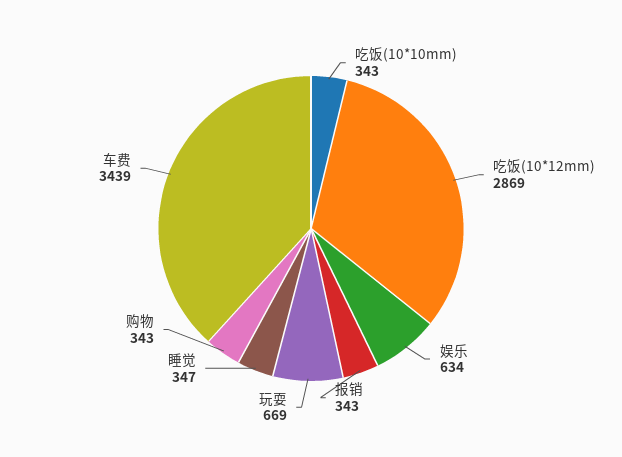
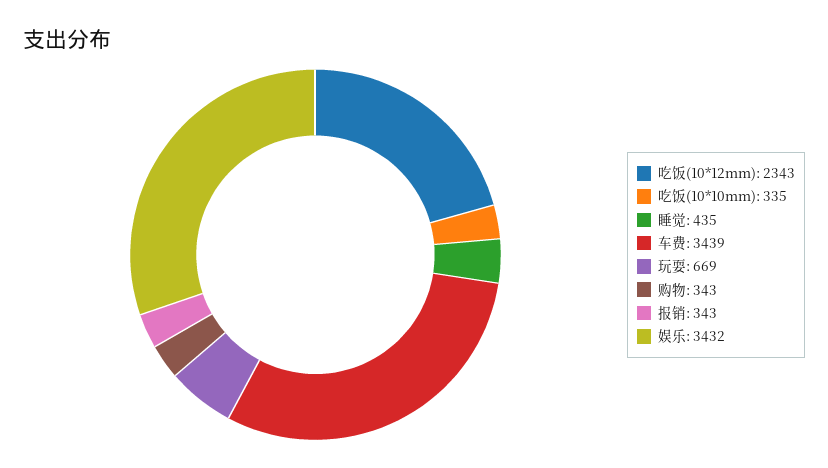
吃饭(10*10mm): 343 -> 335
吃饭(10*12mm): 2869 -> 2343
娱乐: 634 -> 3432
睡觉: 347 -> 435

